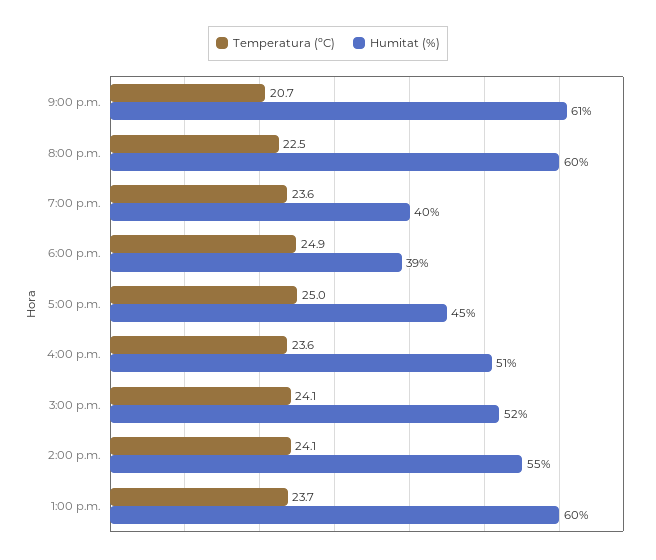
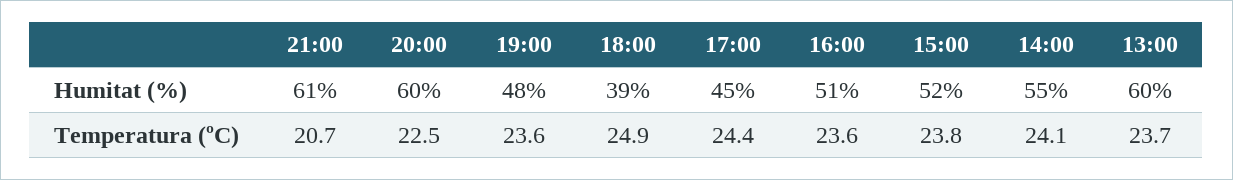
Humitat (%), 7:00 p.m.: 40 -> 48
Temperatura (ºC), 5:00 p.m.: 25 -> 24.4
Temperatura (ºC), 3:00 p.m.: 24.1 -> 23.8

